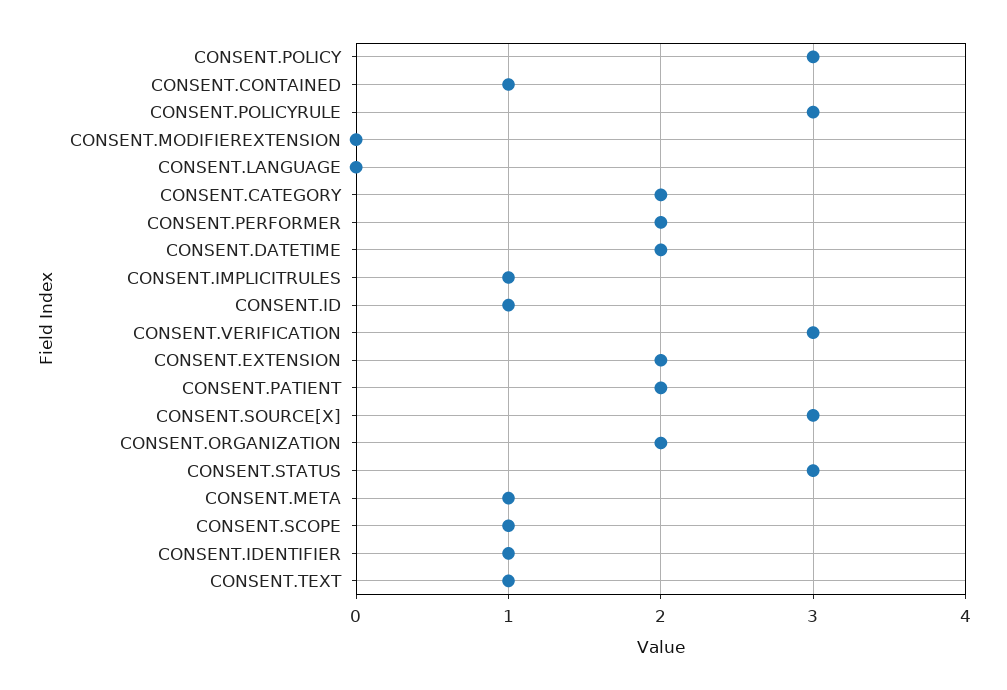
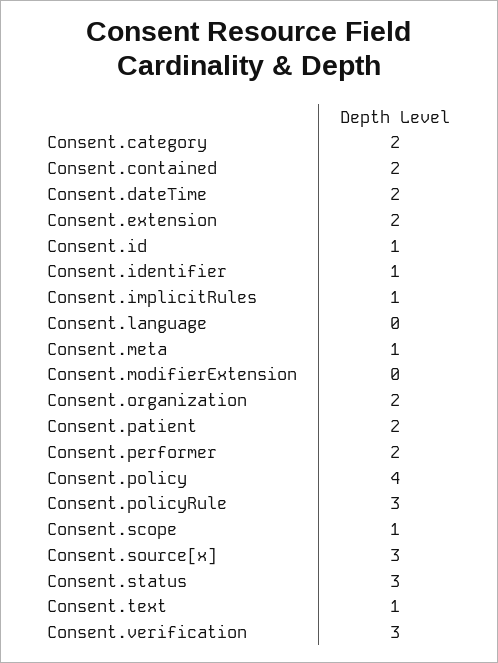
CONSENT.POLICY: 3 -> 4
CONSENT.CONTAINED: 1 -> 2

